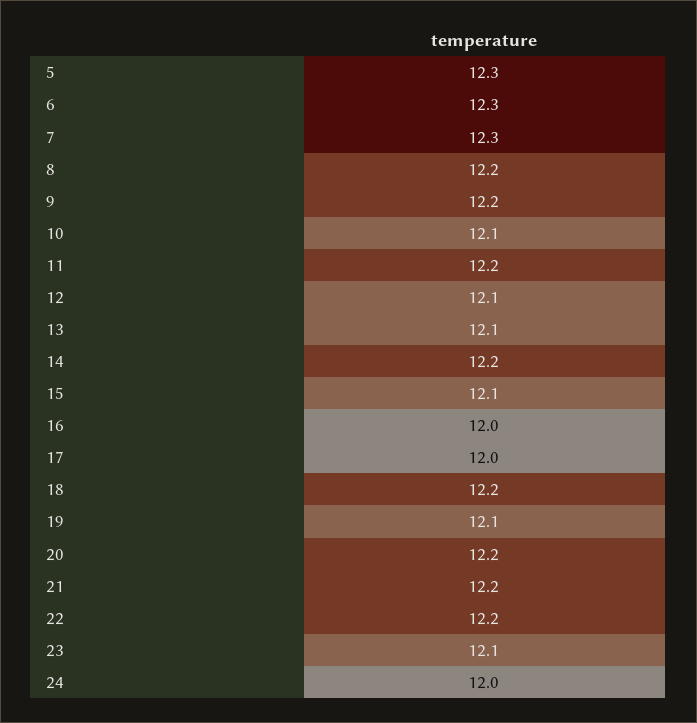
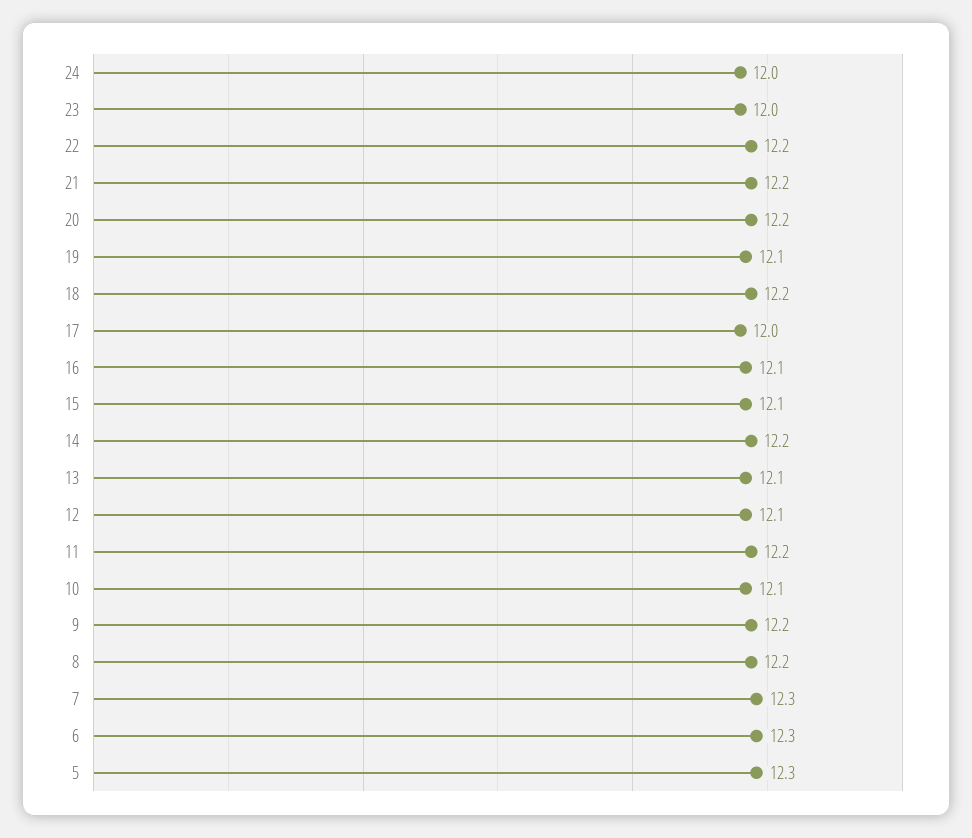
16: 12 -> 12.1
23: 12.1 -> 12

